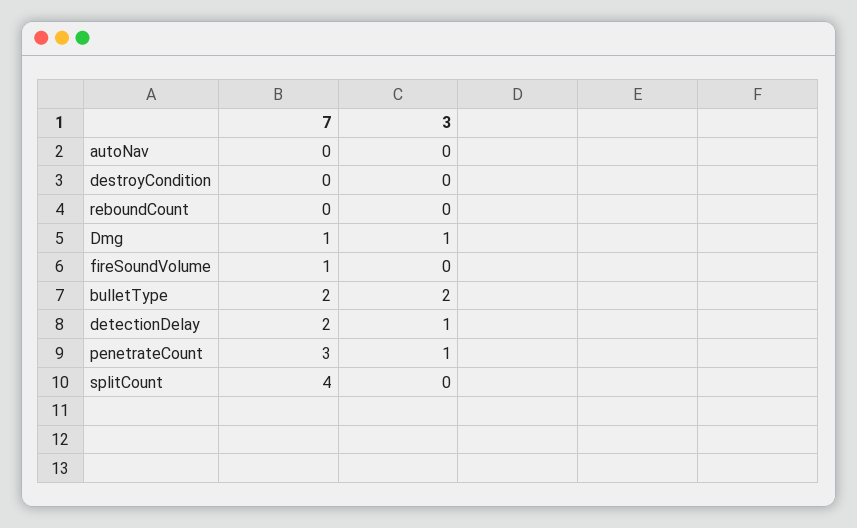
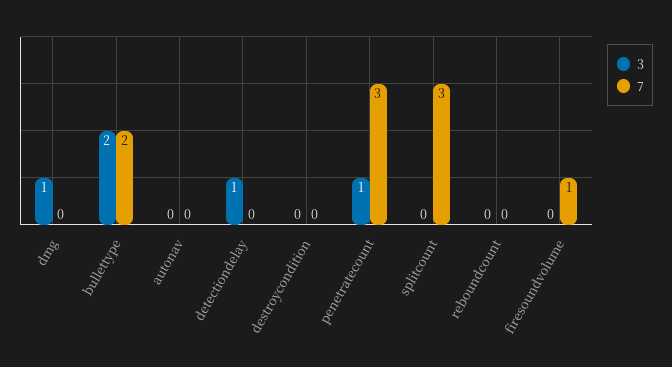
7, Dmg: 1 -> 0
7, detectionDelay: 2 -> 0
7, splitCount: 4 -> 3

